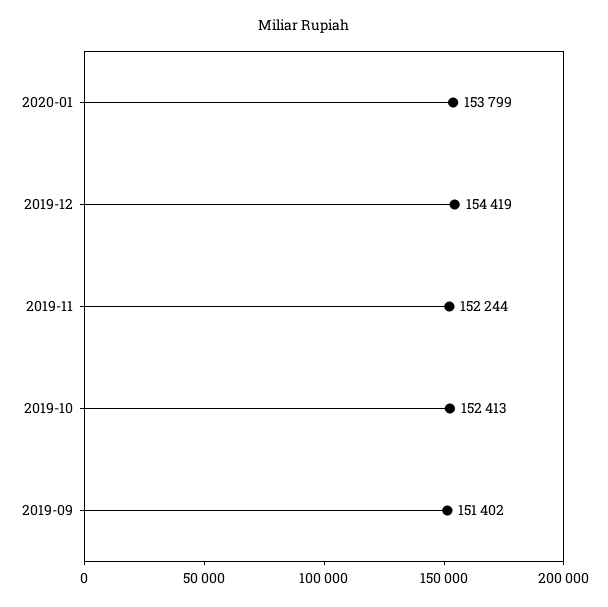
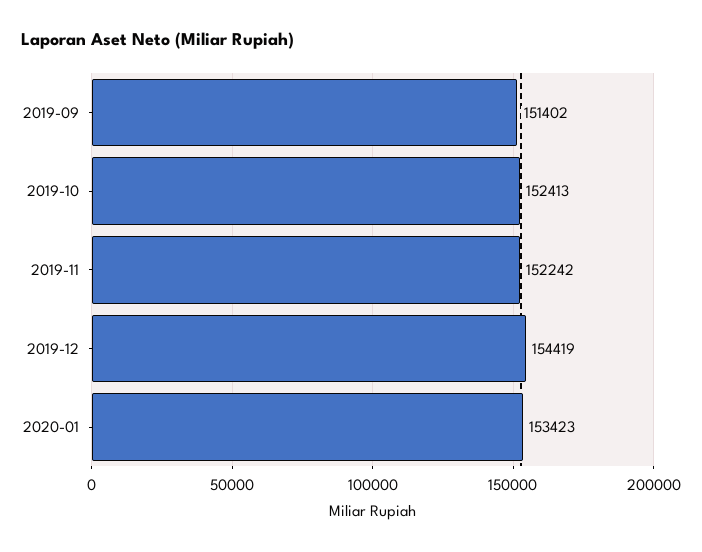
2020-01: 153799 -> 153423
2019-11: 152244 -> 152242

